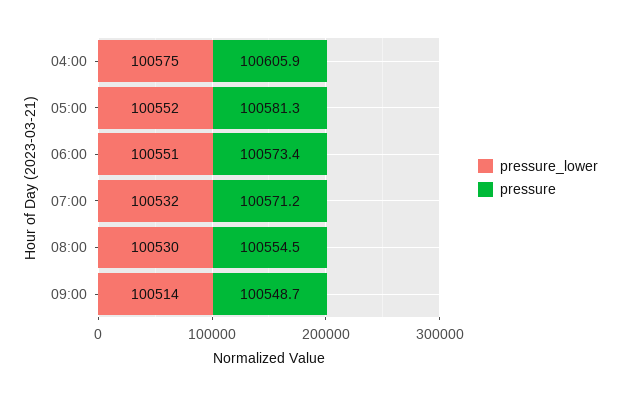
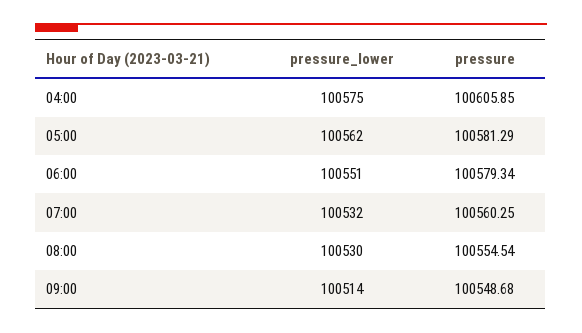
pressure_lower, 05:00: 100552 -> 100562
pressure, 06:00: 100573.4 -> 100579.34
pressure, 07:00: 100571.2 -> 100560.25

